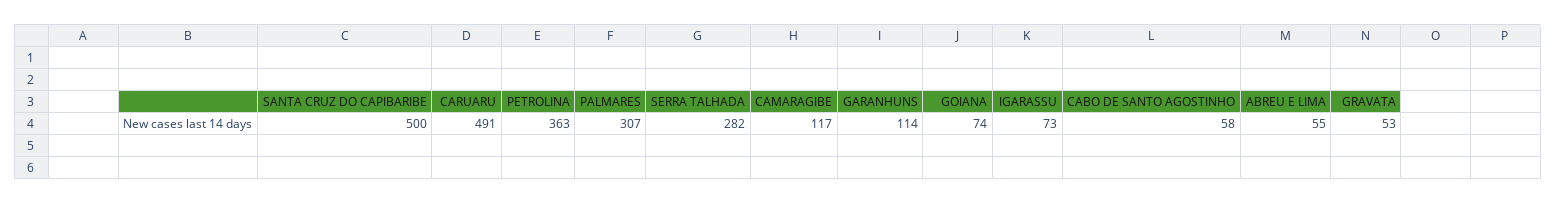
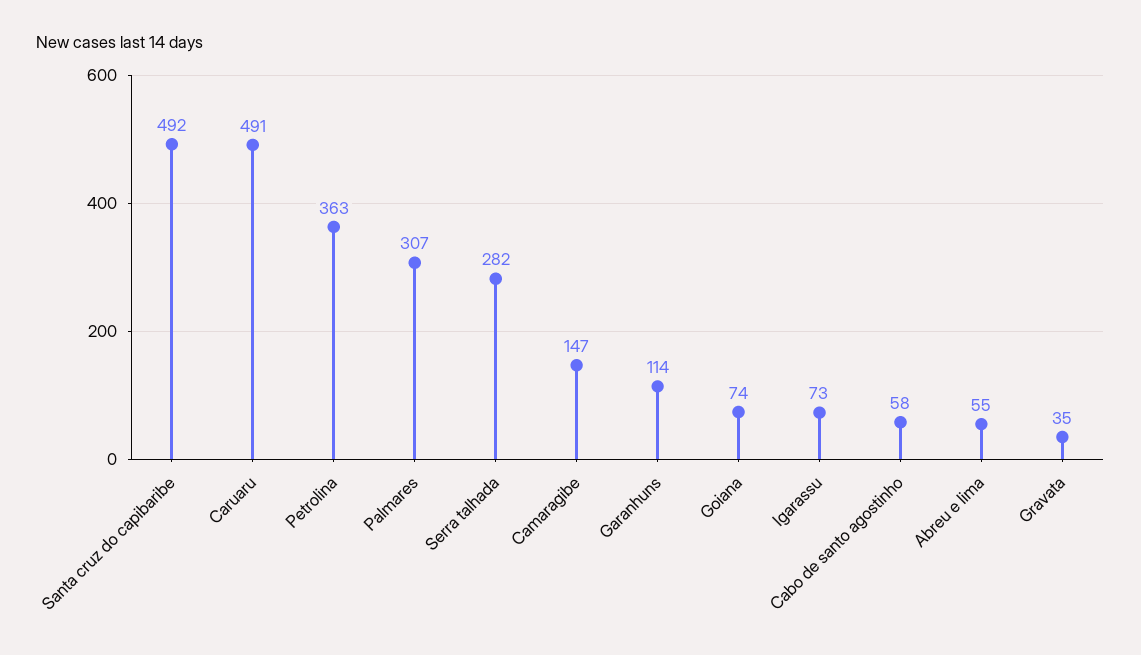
SANTA CRUZ DO CAPIBARIBE: 500 -> 492
CAMARAGIBE: 117 -> 147
GRAVATA: 53 -> 35

